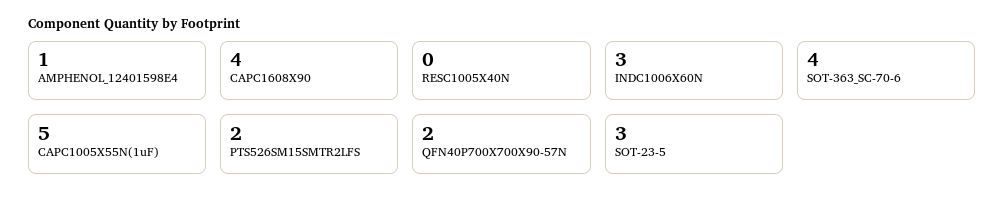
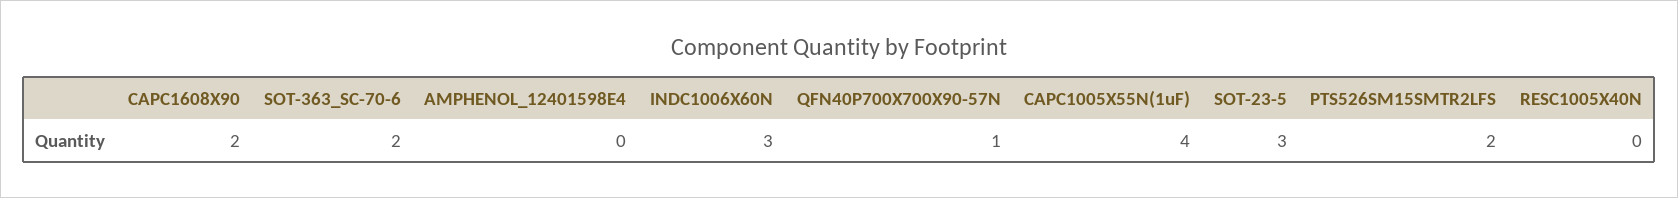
AMPHENOL_12401598E4: 1 -> 0
CAPC1608X90: 4 -> 2
SOT-363_SC-70-6: 4 -> 2
CAPC1005X55N(1uF): 5 -> 4
QFN40P700X700X90-57N: 2 -> 1

